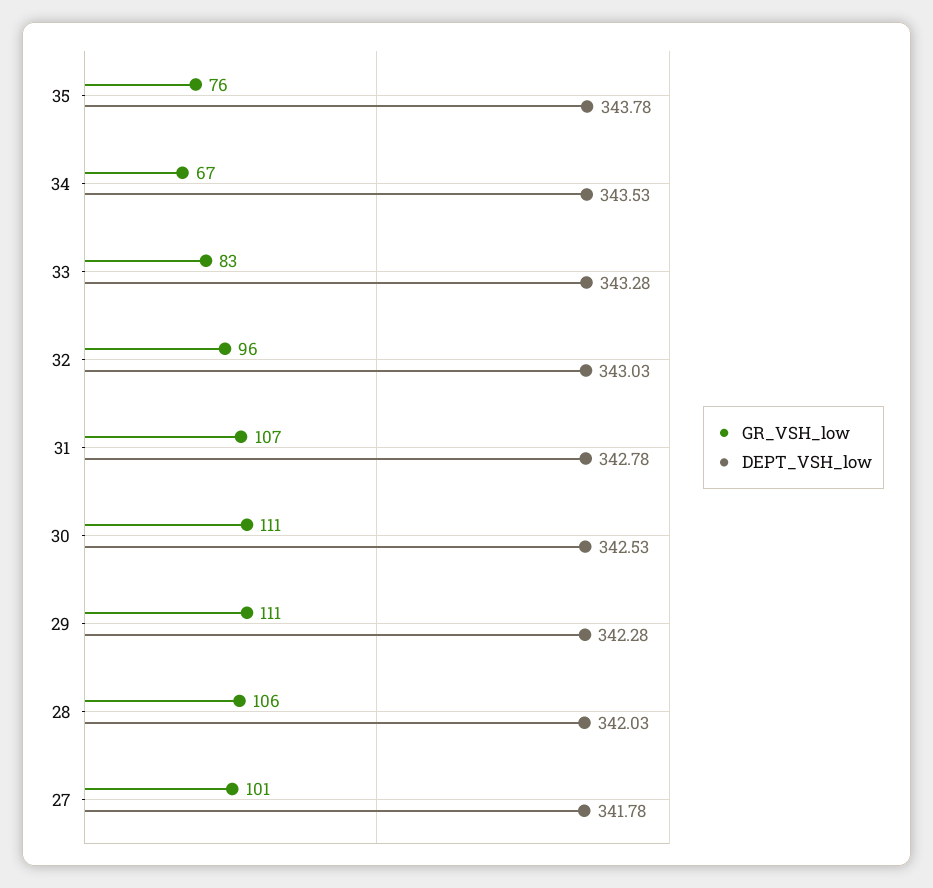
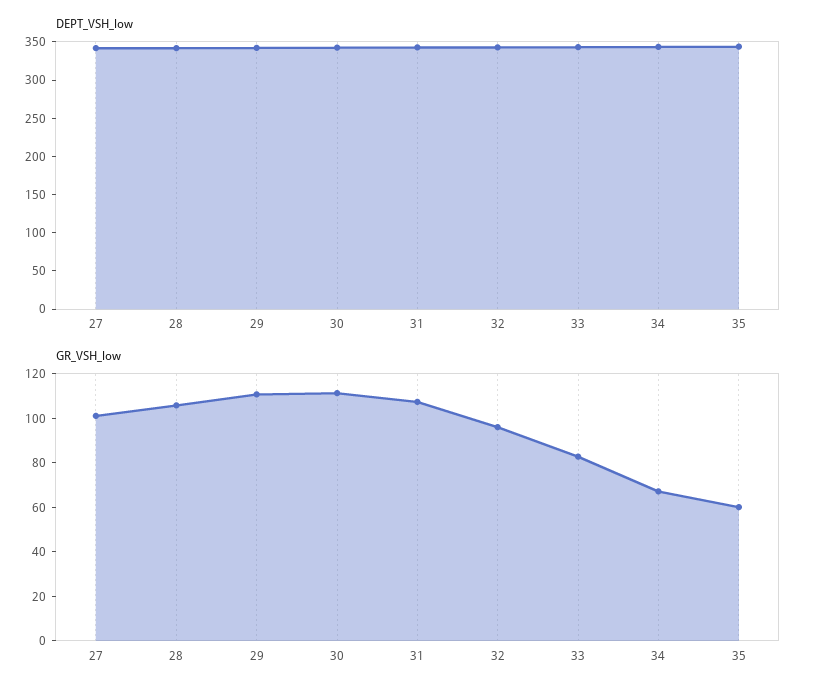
GR_VSH_low, 35: 76 -> 60

